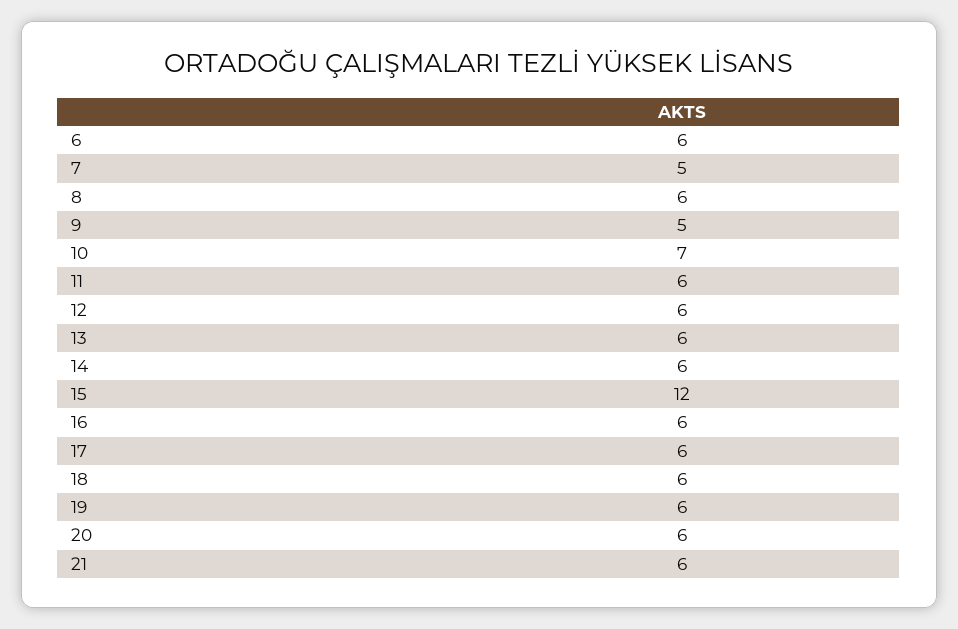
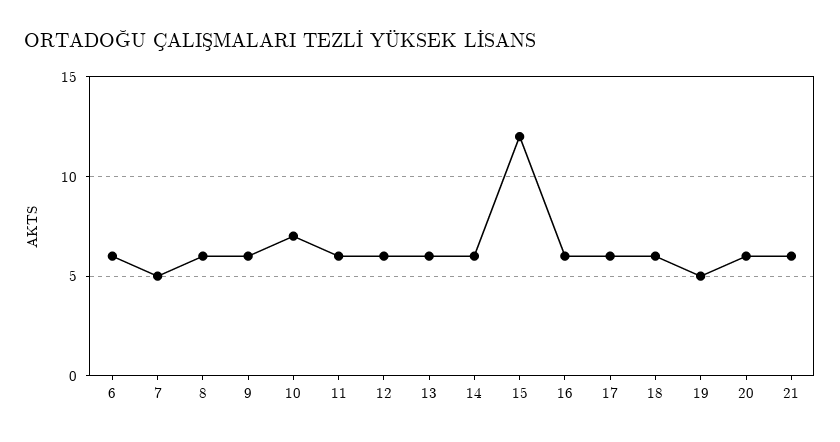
9: 5 -> 6
19: 6 -> 5

